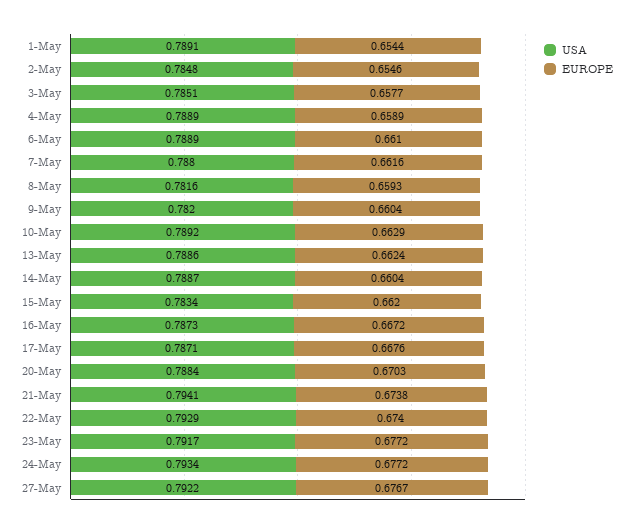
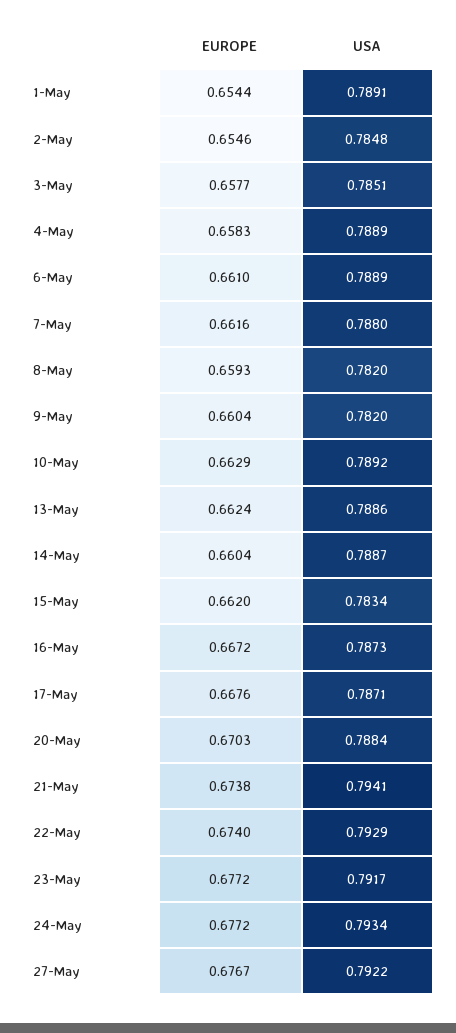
EUROPE, 4-May: 0.6589 -> 0.6583
USA, 8-May: 0.7816 -> 0.782

